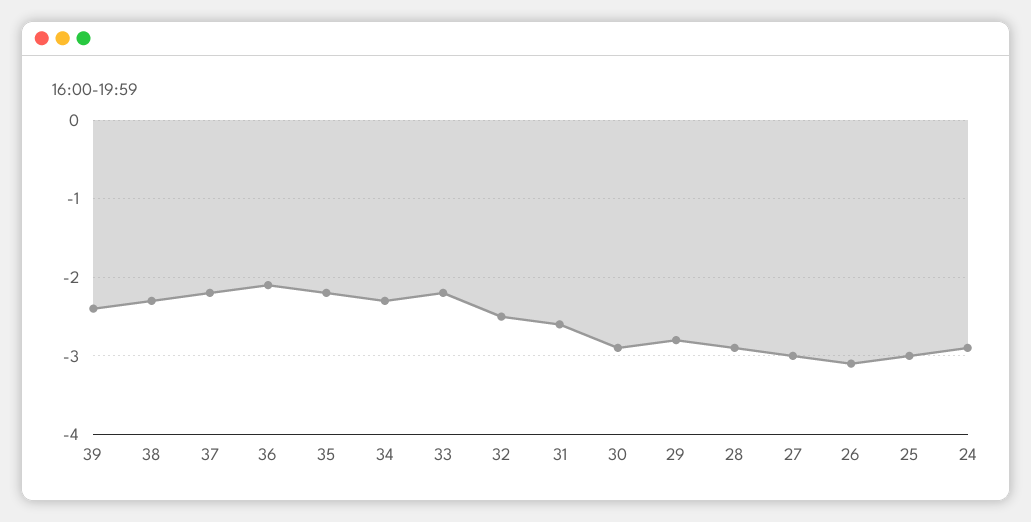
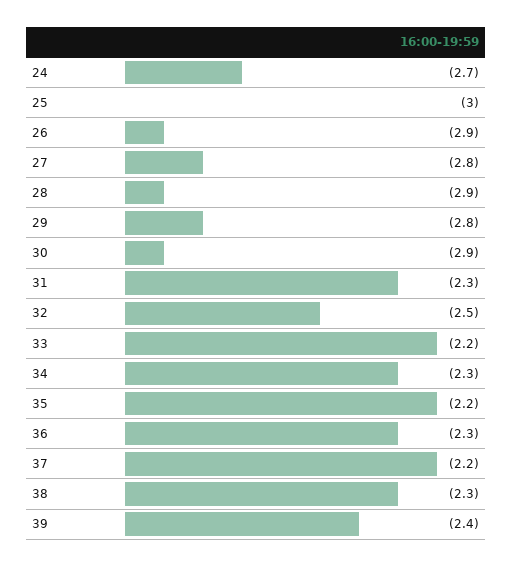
36: -2.1 -> -2.3
31: -2.6 -> -2.3
27: -3 -> -2.8
26: -3.1 -> -2.9
24: -2.9 -> -2.7

